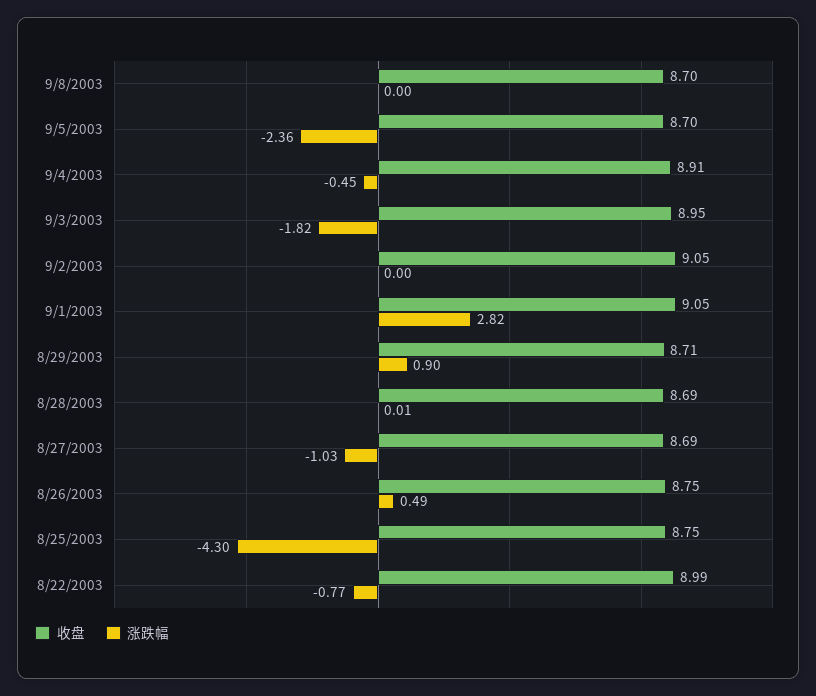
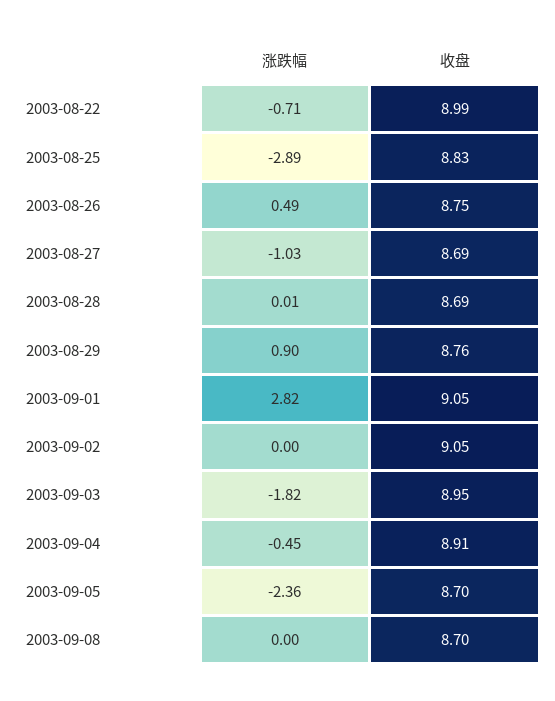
收盘, 8/29/2003: 8.71 -> 8.76
收盘, 8/25/2003: 8.75 -> 8.83
涨跌幅, 8/25/2003: -4.3 -> -2.89
涨跌幅, 8/22/2003: -0.77 -> -0.71

